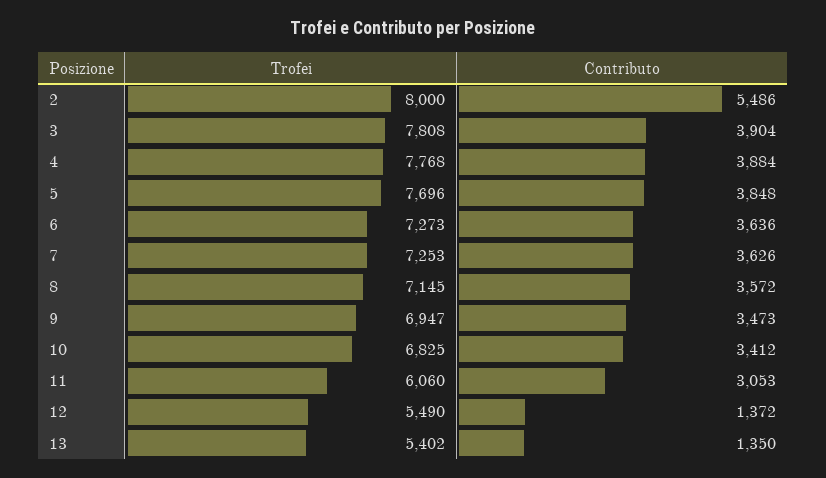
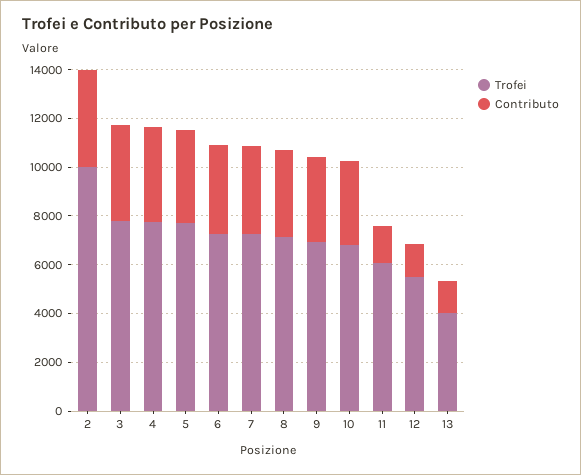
Trofei, 2: 8000 -> 10000
Contributo, 2: 5486 -> 4000
Contributo, 11: 3053 -> 1500
Trofei, 13: 5402 -> 4000

